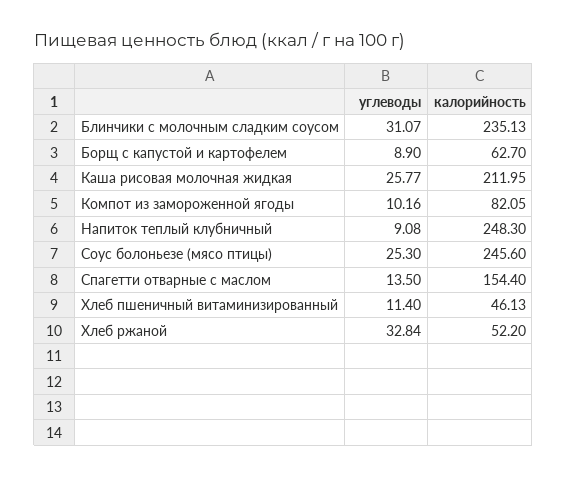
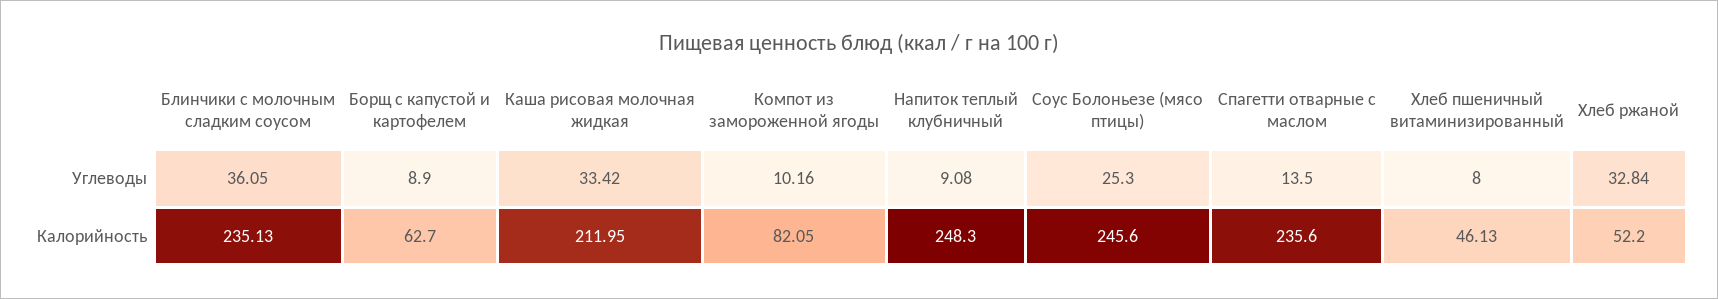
углеводы, Блинчики с молочным сладким соусом: 31.07 -> 36.05
углеводы, Каша рисовая молочная жидкая: 25.77 -> 33.42
калорийность, Спагетти отварные с маслом: 154.4 -> 235.6
углеводы, Хлеб пшеничный витаминизированный: 11.4 -> 8

